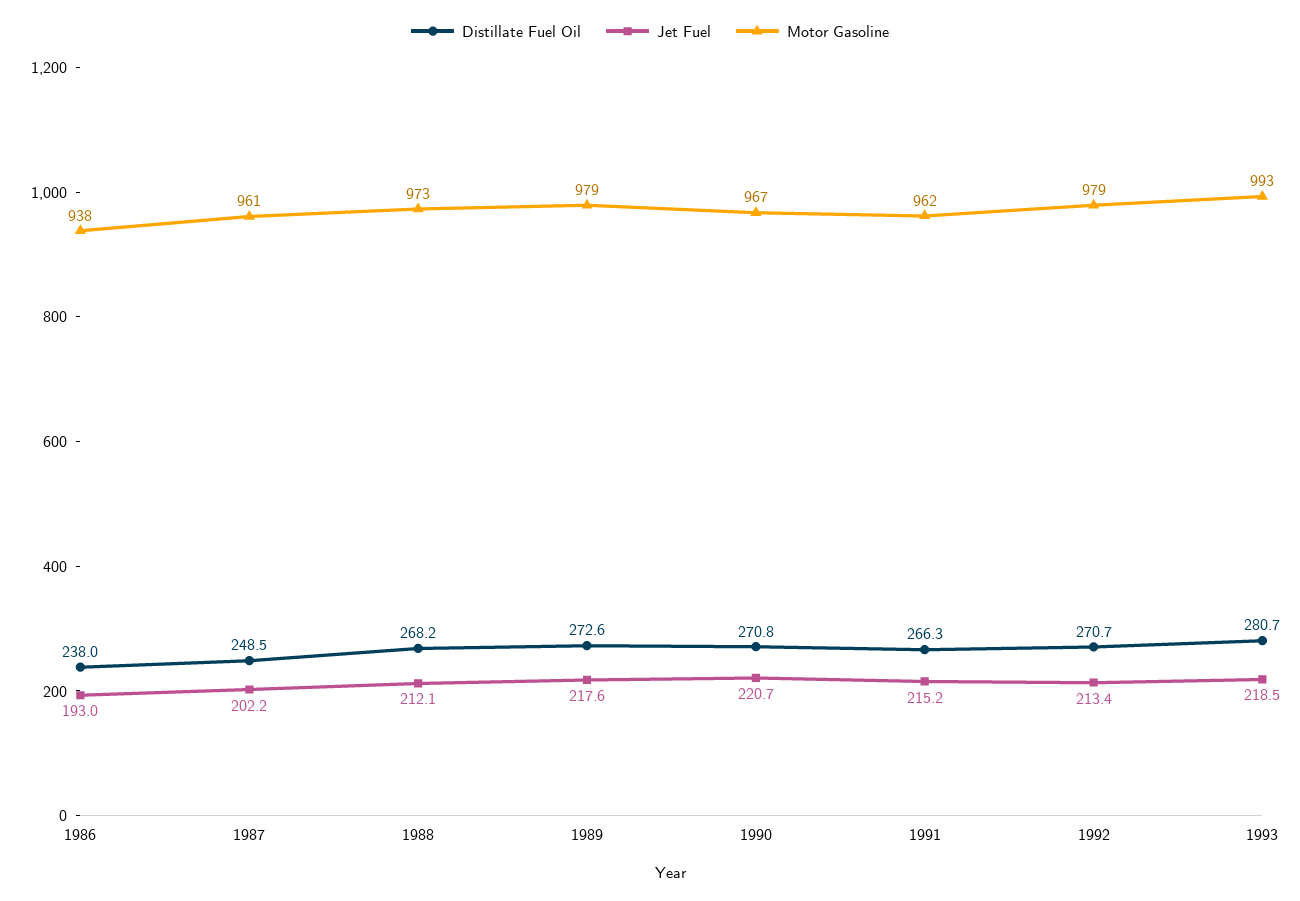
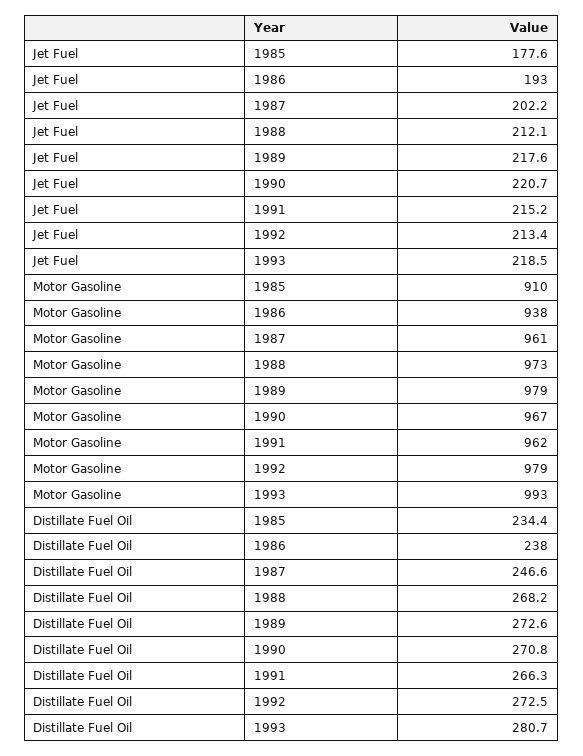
Distillate Fuel Oil, 1987: 248.5 -> 246.6
Distillate Fuel Oil, 1992: 270.7 -> 272.5
Jet Fuel, 1985: none -> 177.6
Motor Gasoline, 1985: none -> 910
Distillate Fuel Oil, 1985: none -> 234.4

